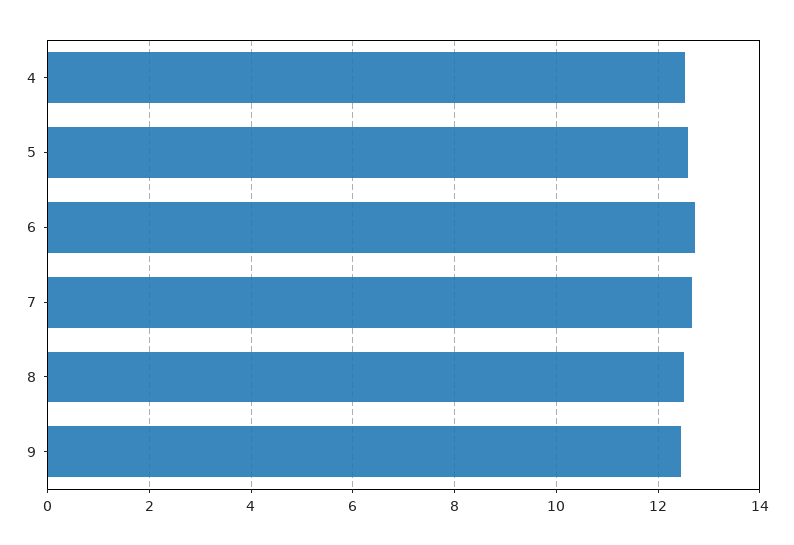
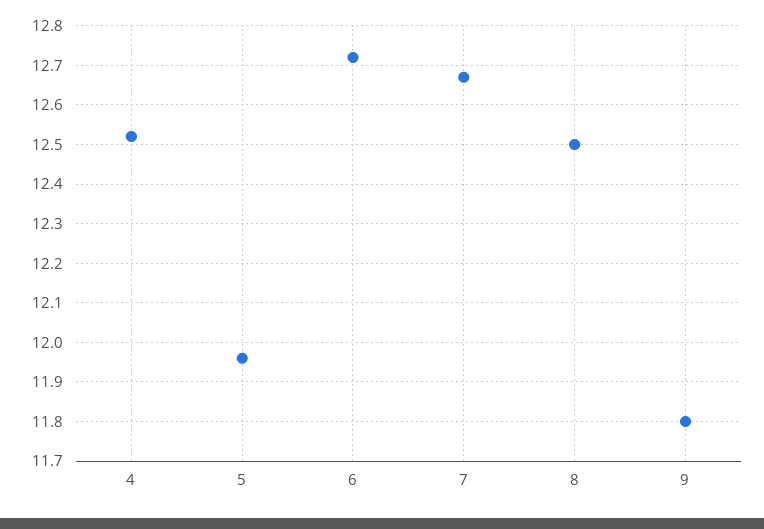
5: 12.6 -> 11.95
9: 12.4 -> 11.8

